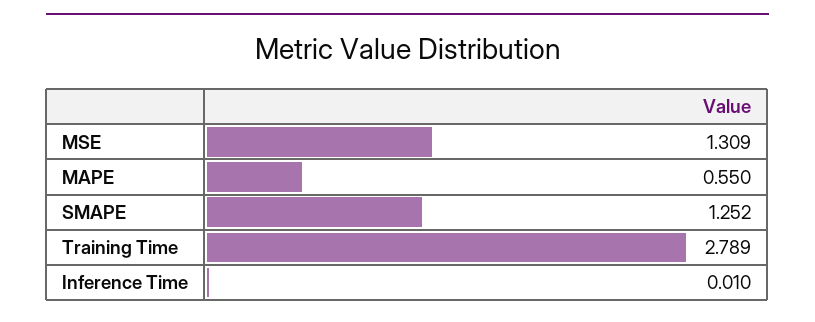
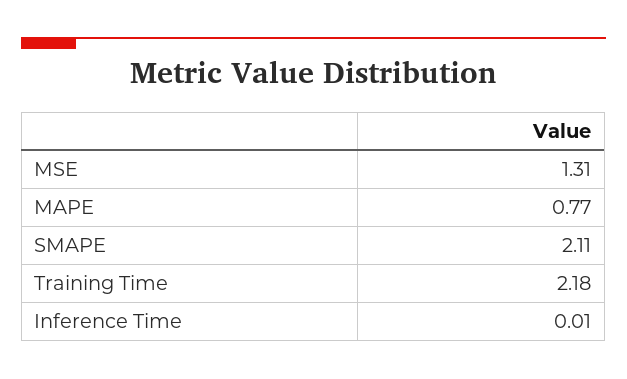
MAPE: 0.55 -> 0.77
SMAPE: 1.252 -> 2.11
Training Time: 2.789 -> 2.18

